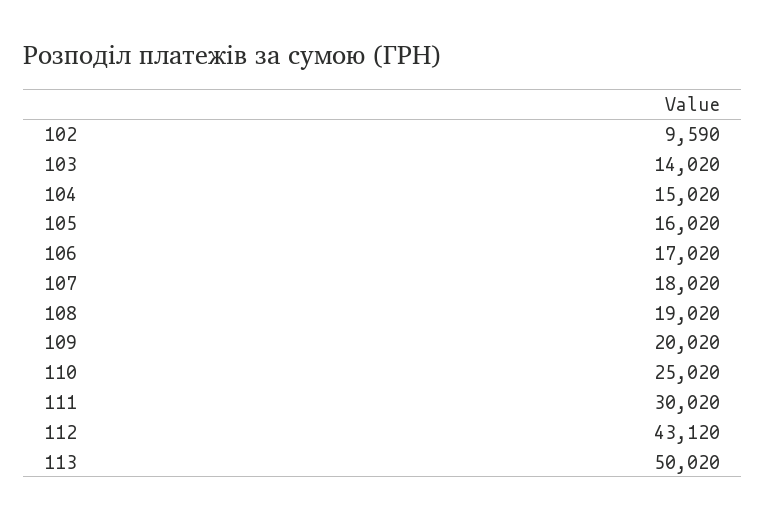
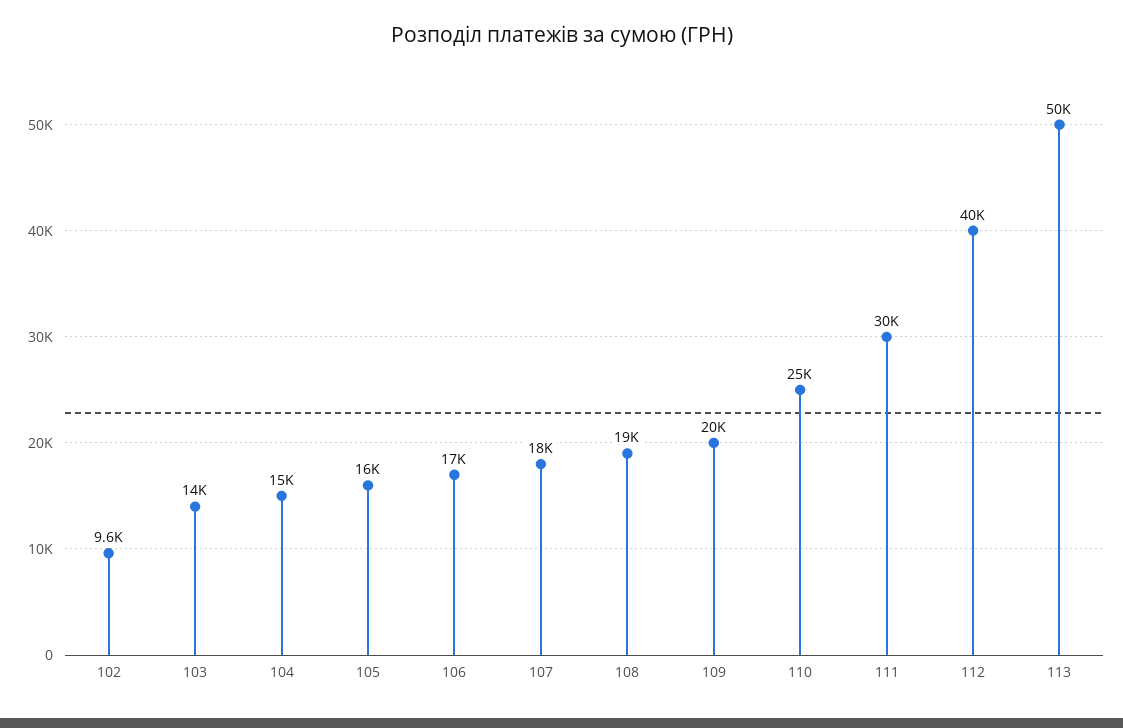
112: 43120 -> 40000

